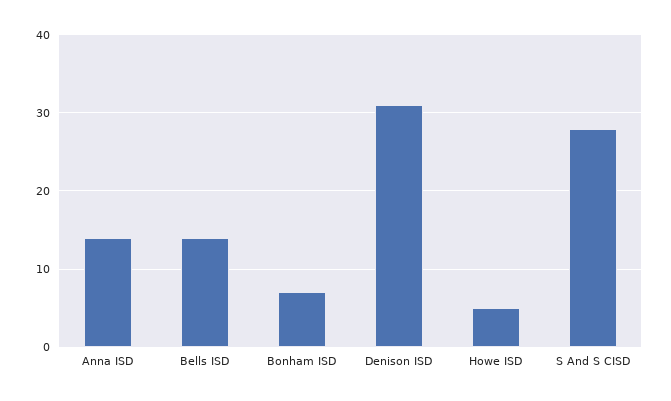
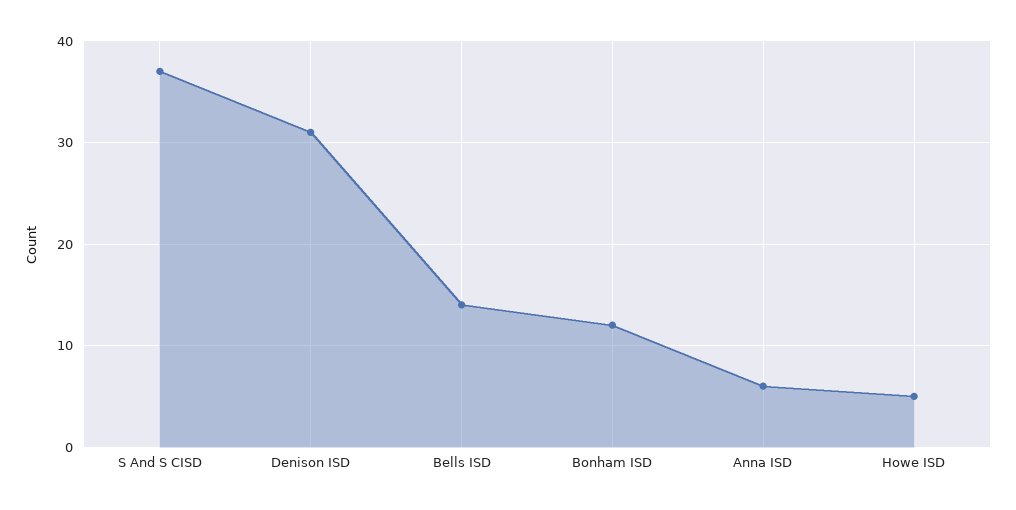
Anna ISD: 14 -> 6
Bonham ISD: 7 -> 12
S And S CISD: 28 -> 37

